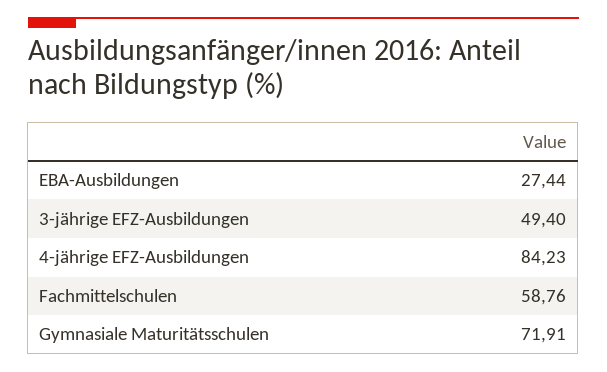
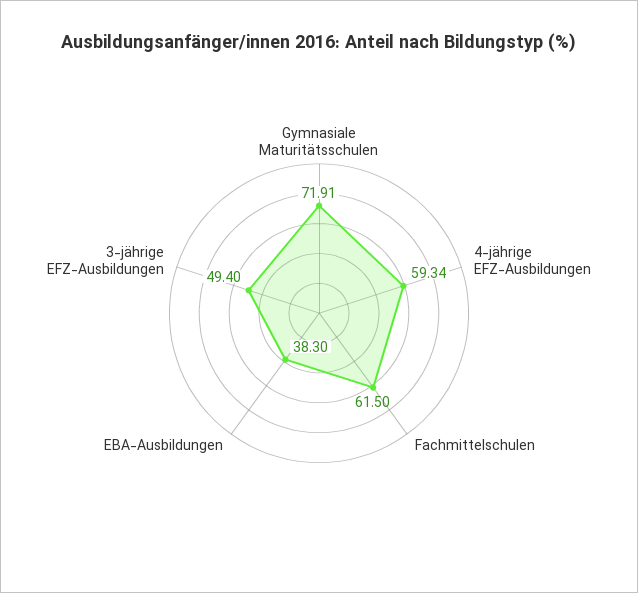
EBA-Ausbildungen: 27.44 -> 38.3
4-jährige EFZ-Ausbildungen: 84.23 -> 59.34
Fachmittelschulen: 58.76 -> 61.5

